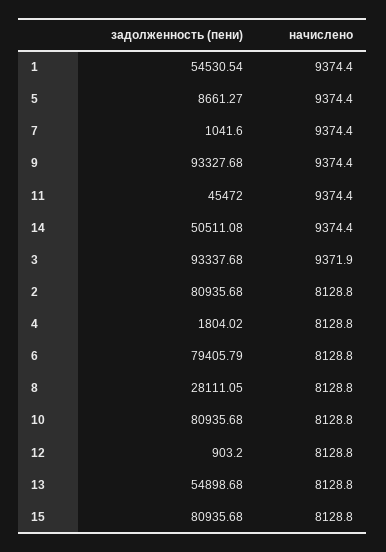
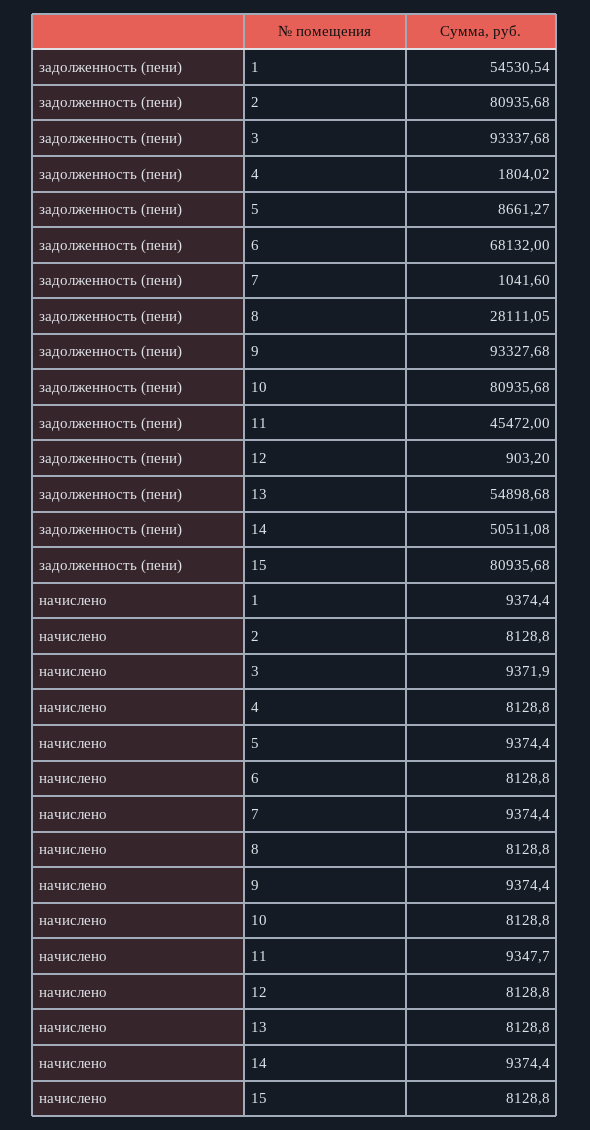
начислено, 11: 9374.4 -> 9347.7
задолженность (пени), 6: 79405.79 -> 68132

